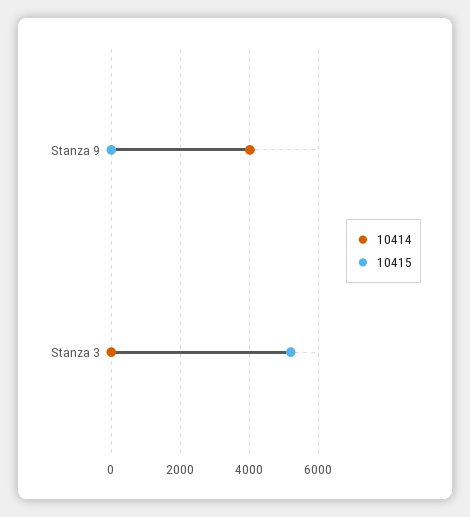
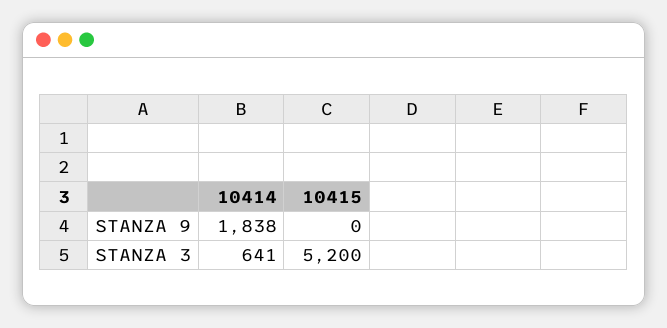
10414, Stanza 9: 4000 -> 1838
10414, Stanza 3: 0 -> 641

